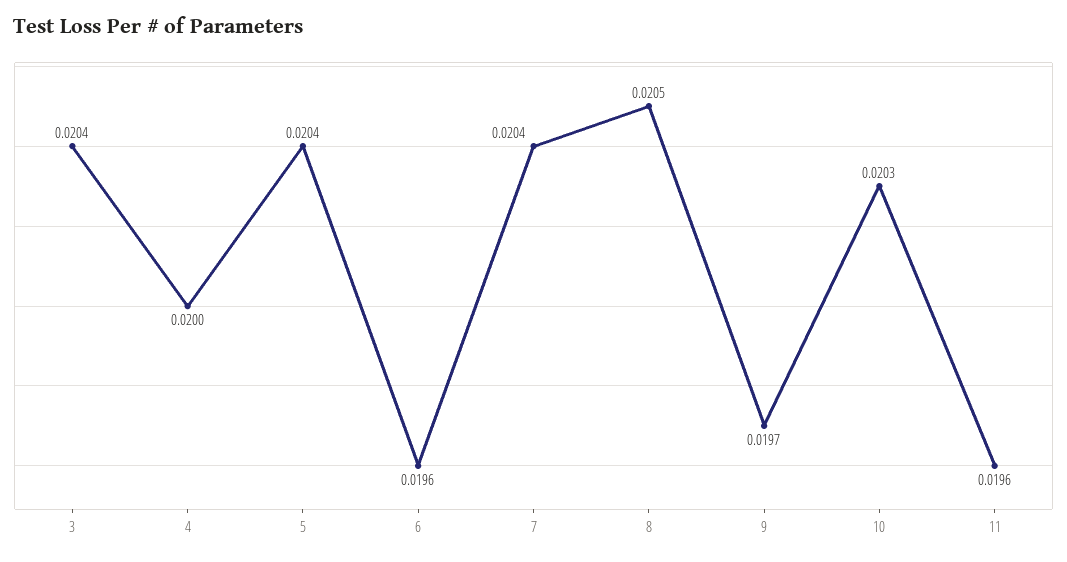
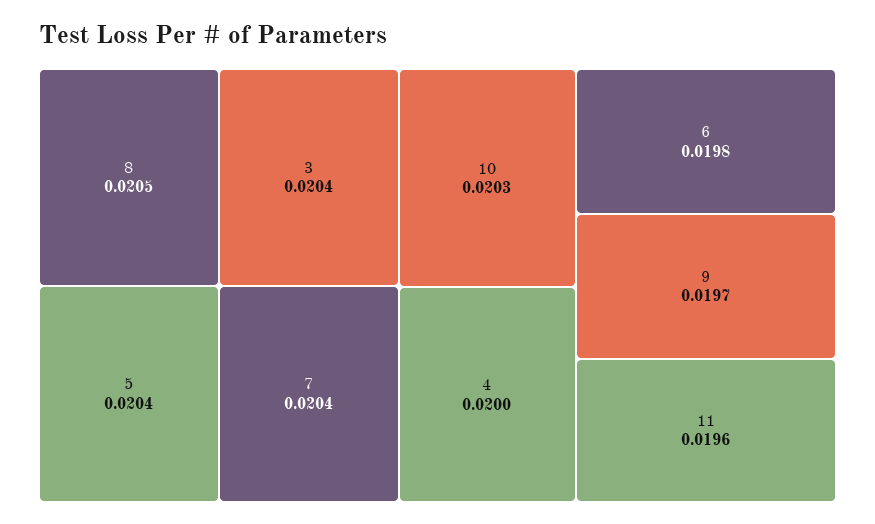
6: 0.0196 -> 0.0198

